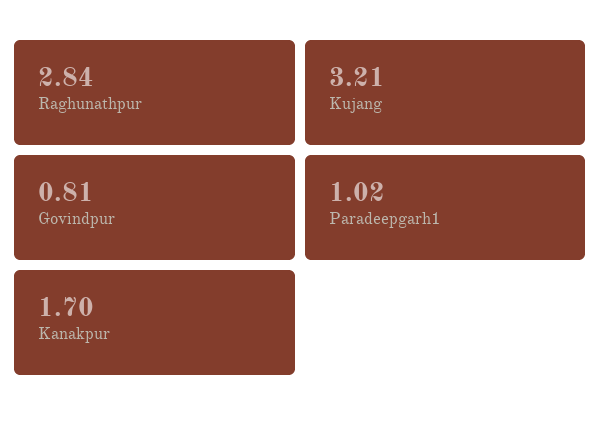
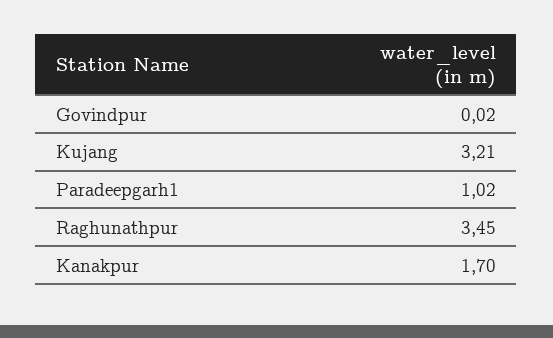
Raghunathpur: 2.84 -> 3.45
Govindpur: 0.81 -> 0.02

